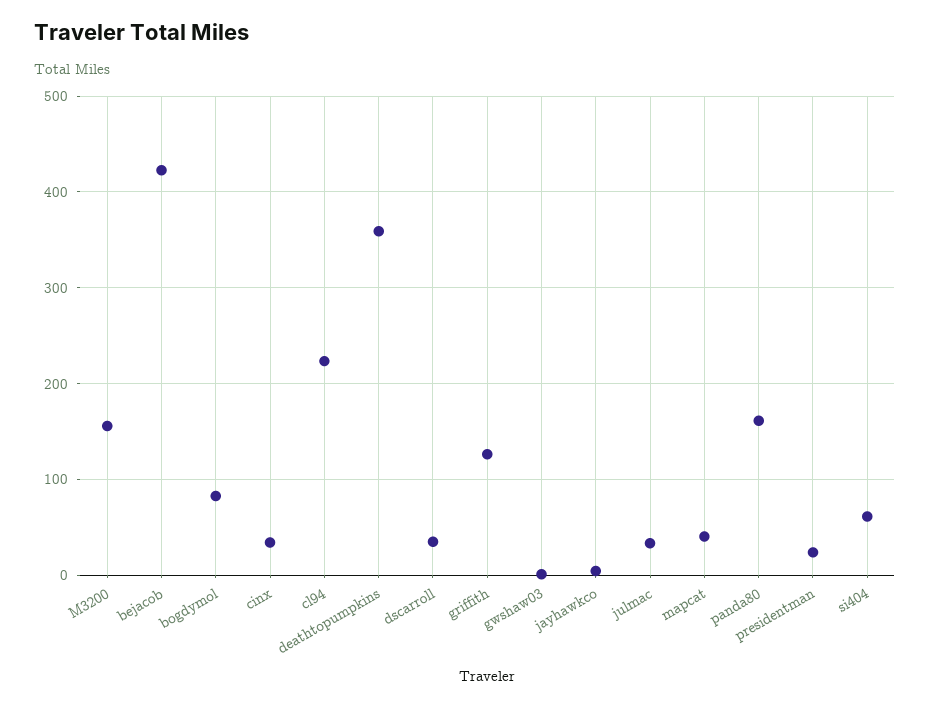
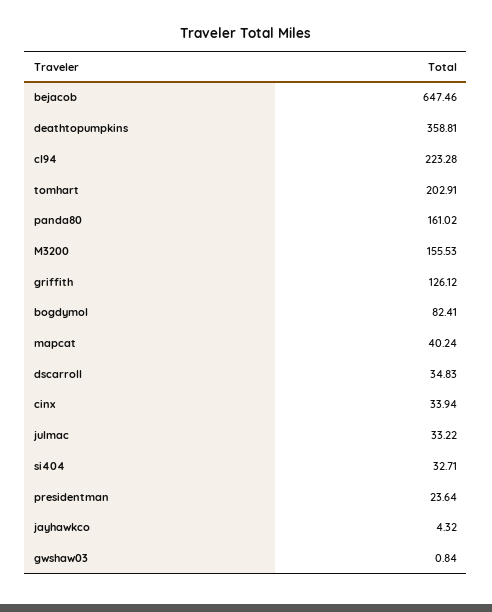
bejacob: 420 -> 647.46
si404: 60 -> 32.71
tomhart: none -> 202.91

